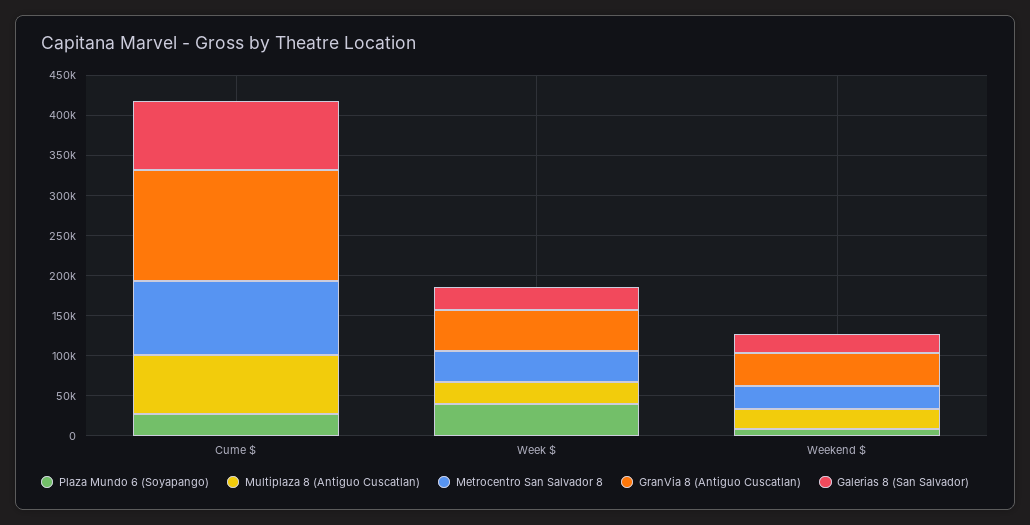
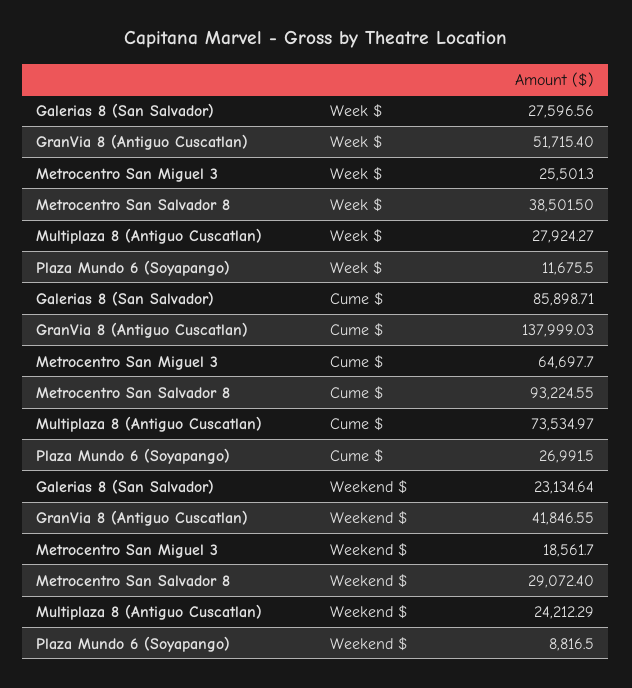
Plaza Mundo 6 (Soyapango), Week $: 40000 -> 11675.5
Metrocentro San Miguel 3, Week $: none -> 25501.3
Metrocentro San Miguel 3, Cume $: none -> 64697.7
Metrocentro San Miguel 3, Weekend $: none -> 18561.7

